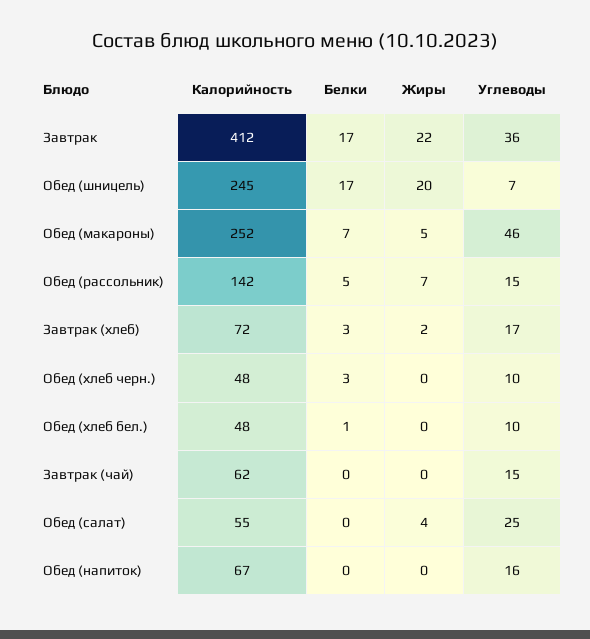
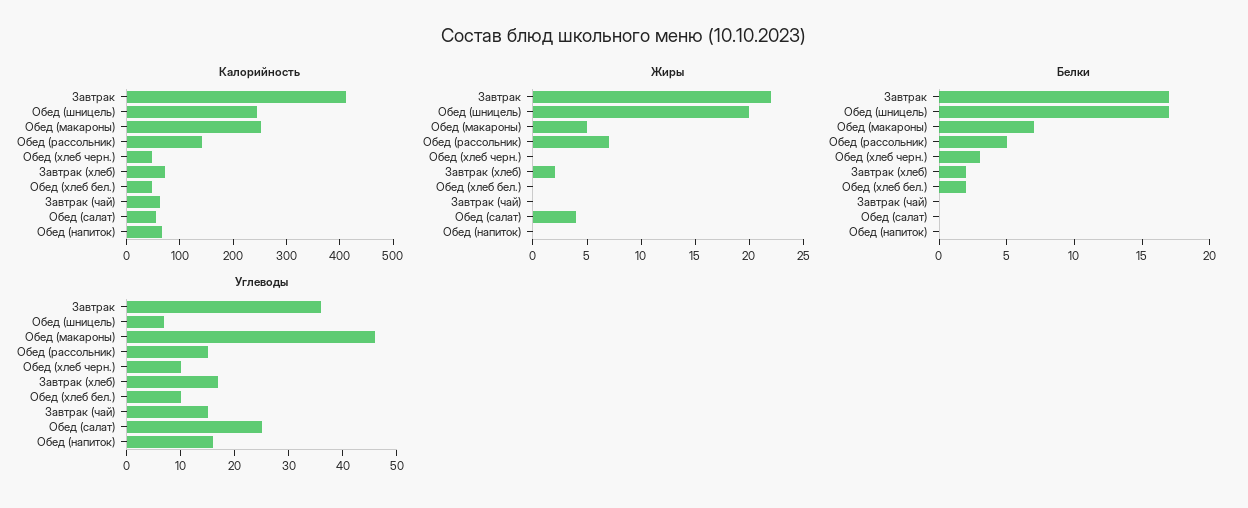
Белки, Завтрак (хлеб): 3 -> 2
Белки, Обед (хлеб бел.): 1 -> 2

